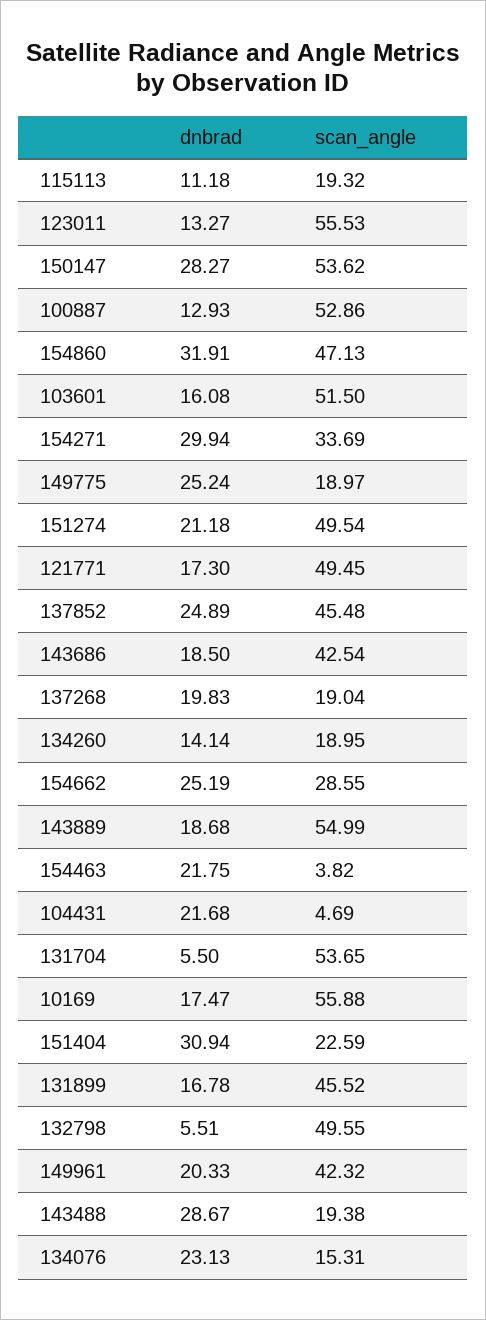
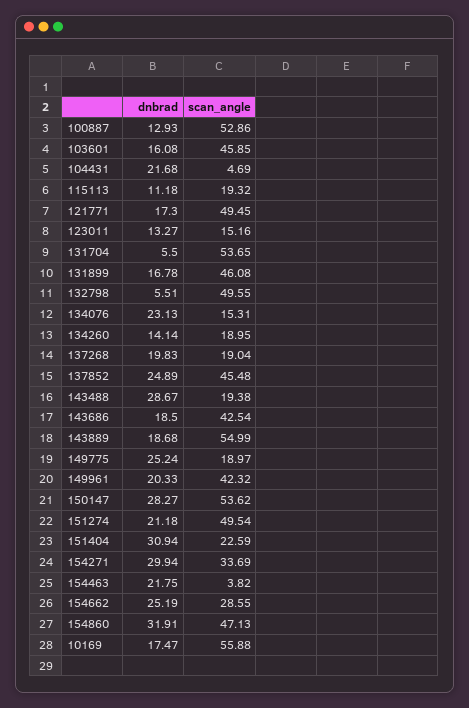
scan_angle, 123011: 55.53 -> 15.16
scan_angle, 103601: 51.5 -> 45.85
scan_angle, 131899: 45.52 -> 46.08

